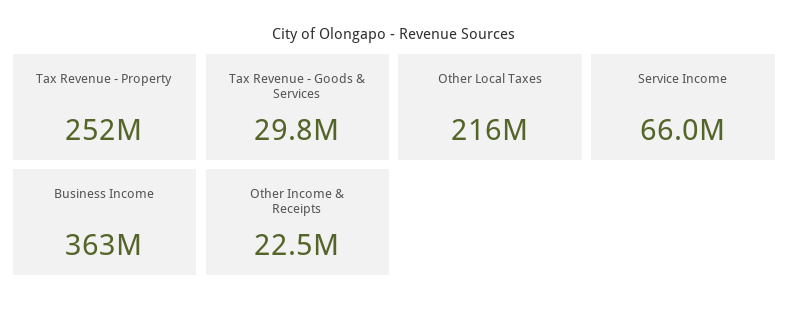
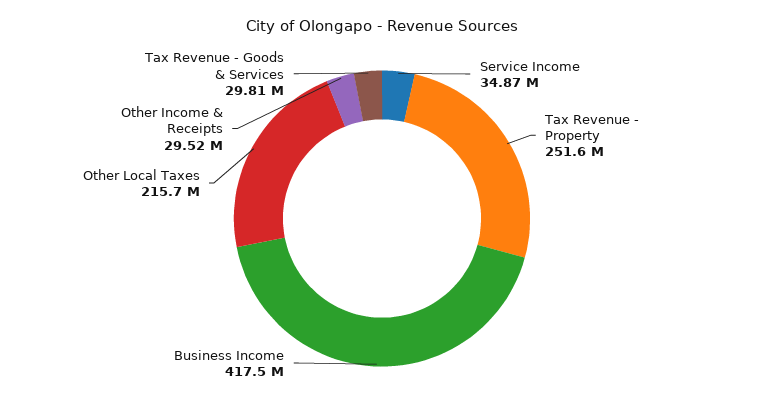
Service Income: 66000000 -> 34870000
Business Income: 363000000 -> 417500000
Other Income & Receipts: 22500000 -> 29520000

